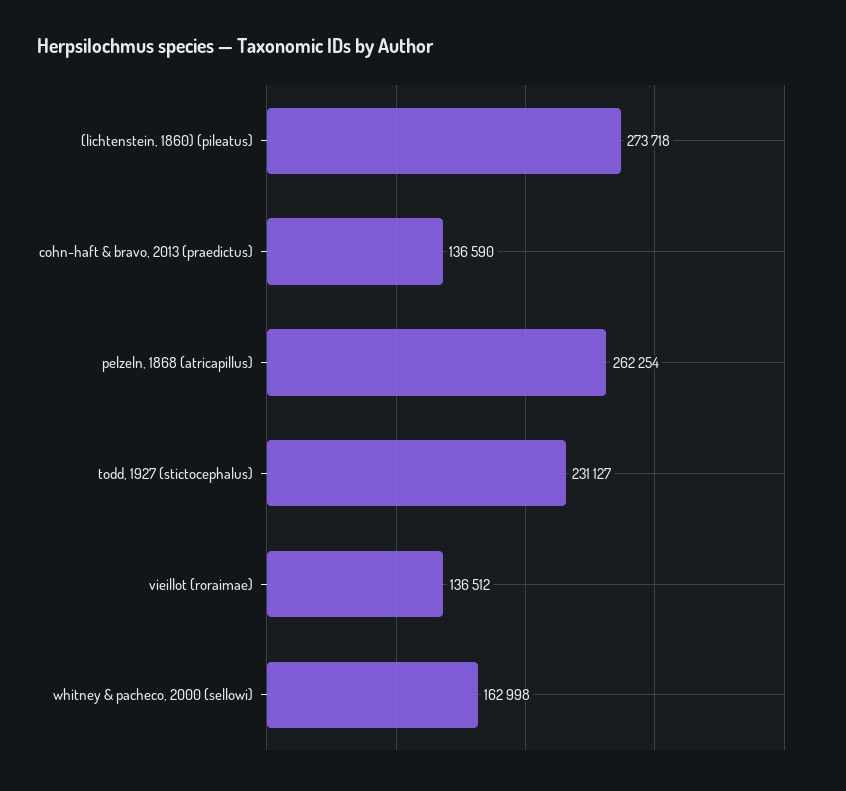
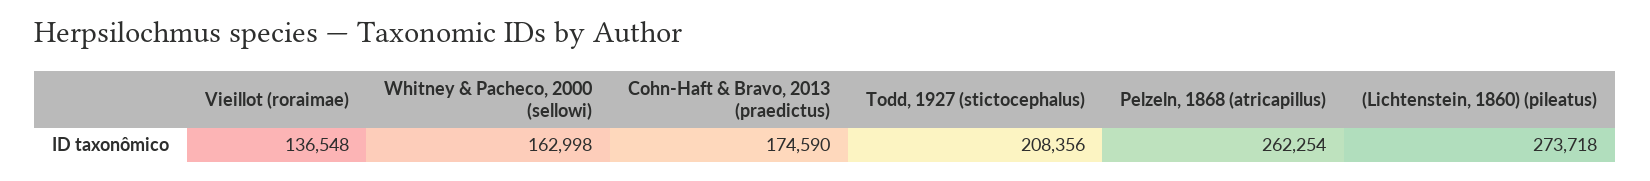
cohn-haft & bravo, 2013 (praedictus): 136590 -> 174590
todd, 1927 (stictocephalus): 231127 -> 208356
vieillot (roraimae): 136512 -> 136548

